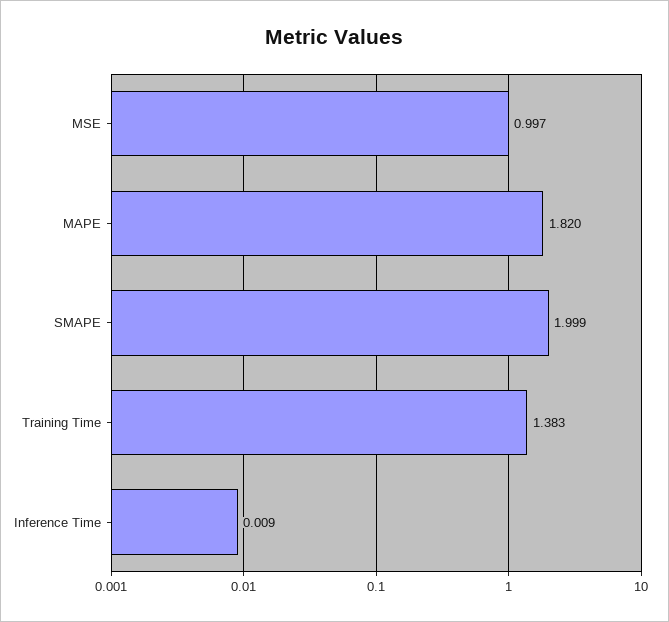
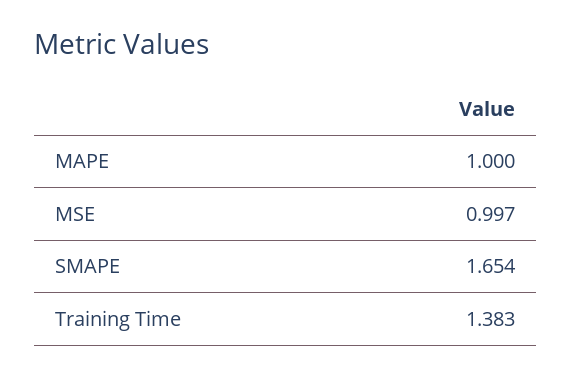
MAPE: 1.82 -> 1
SMAPE: 1.999 -> 1.654
Inference Time: 0.009 -> none

